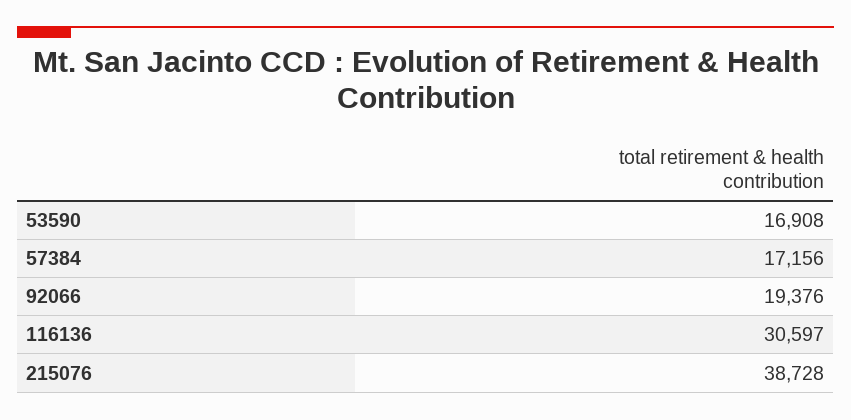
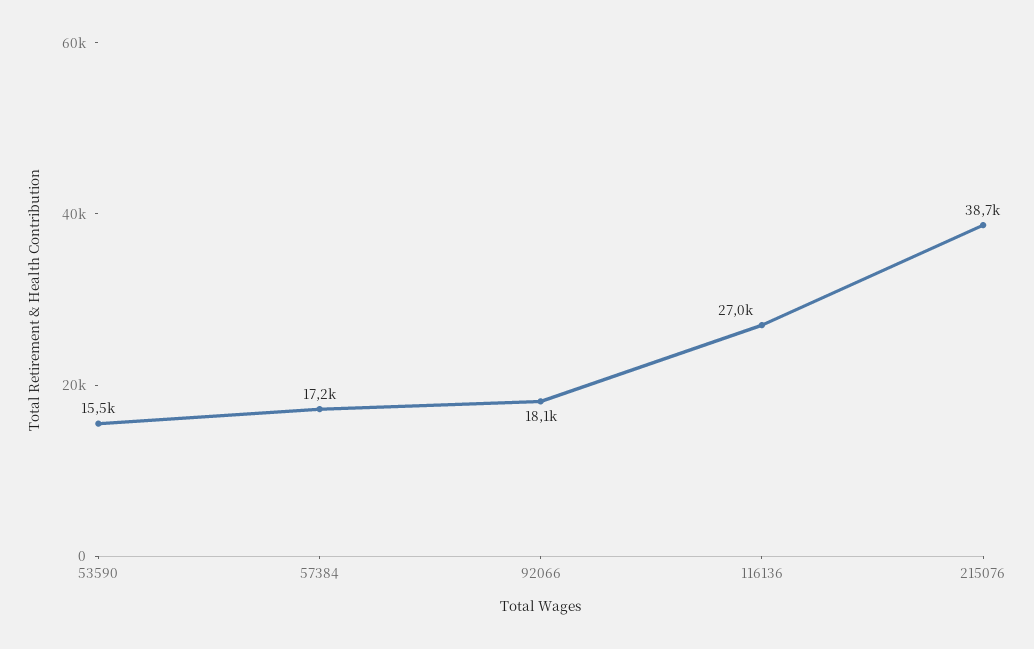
53590: 16908 -> 15500
92066: 19376 -> 18100
116136: 30597 -> 27000

